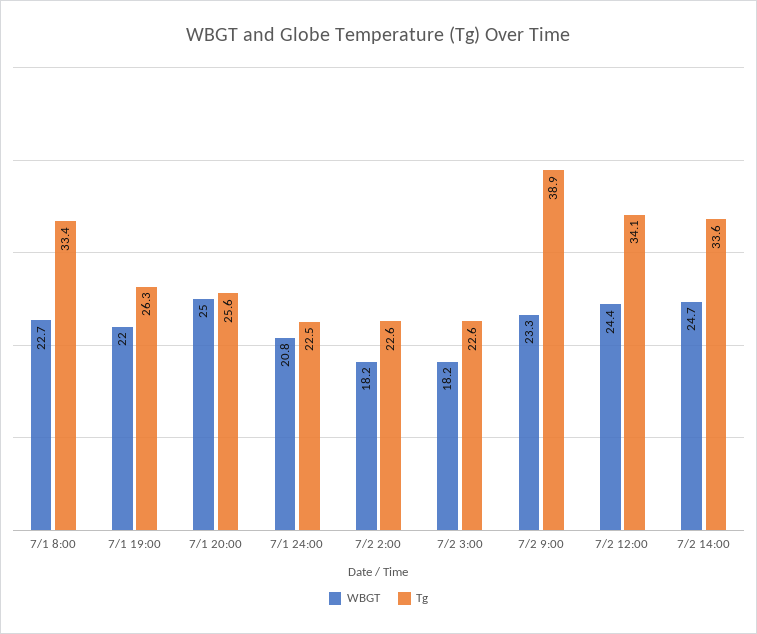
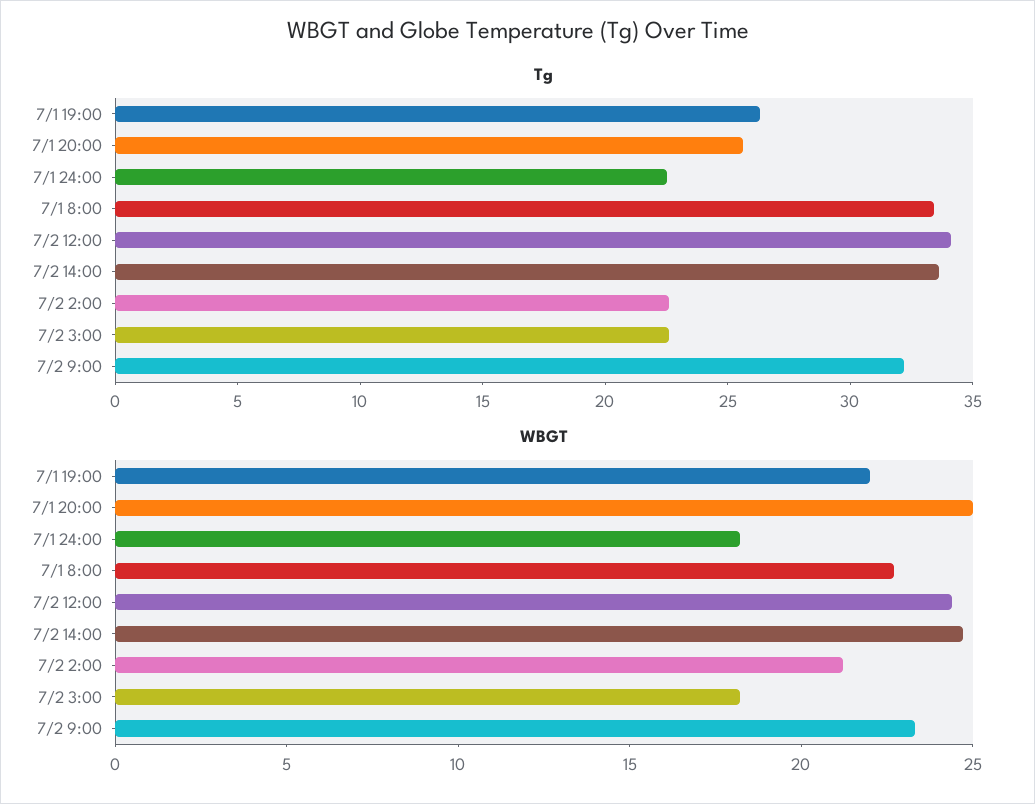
WBGT, 7/1 24:00: 20.8 -> 18
WBGT, 7/2 2:00: 18.2 -> 21
Tg, 7/2 9:00: 38.9 -> 32

